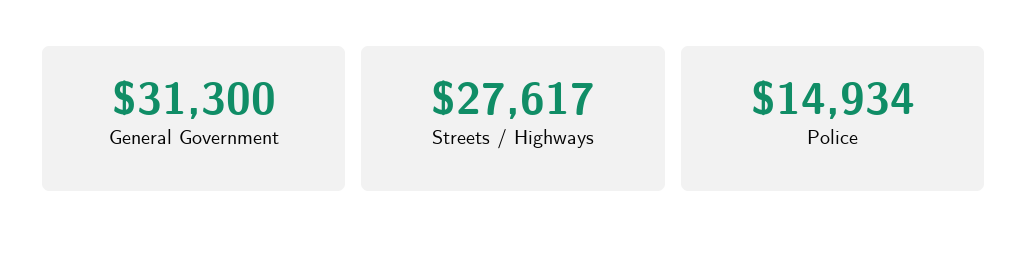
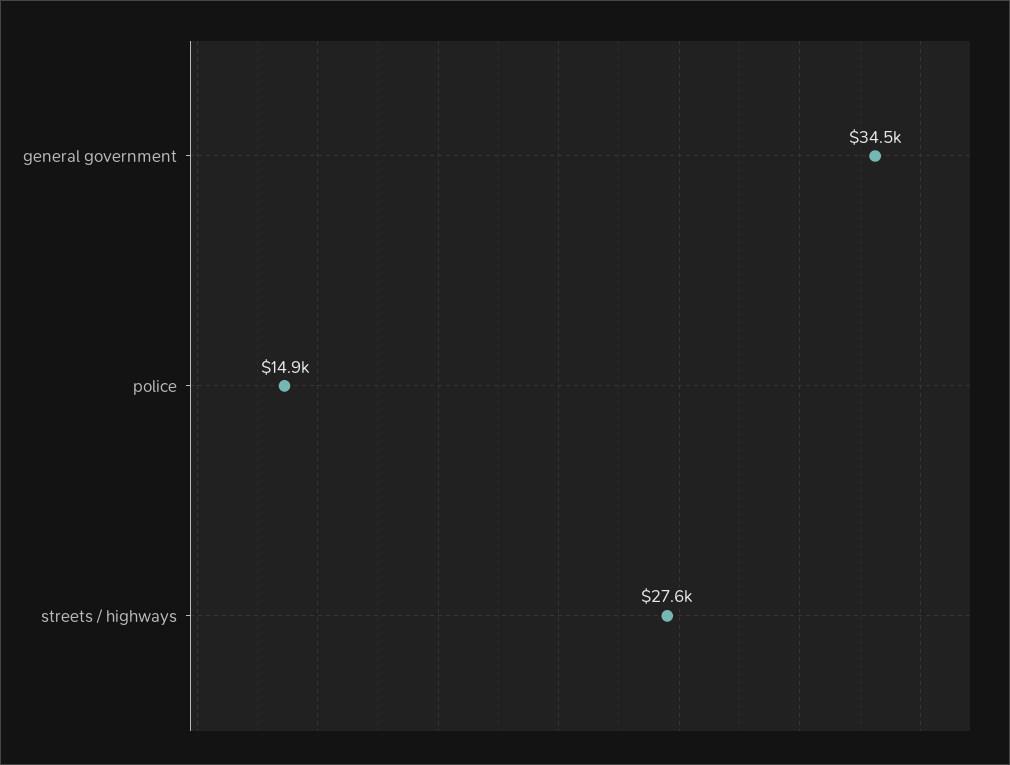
General Government: 31300 -> 34500

